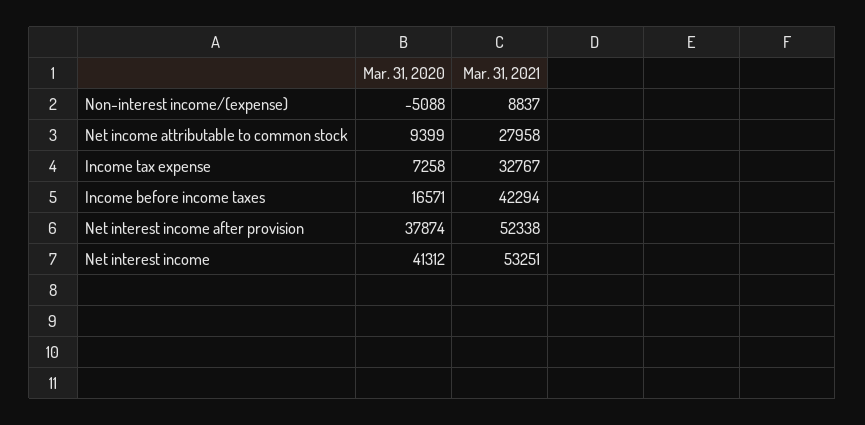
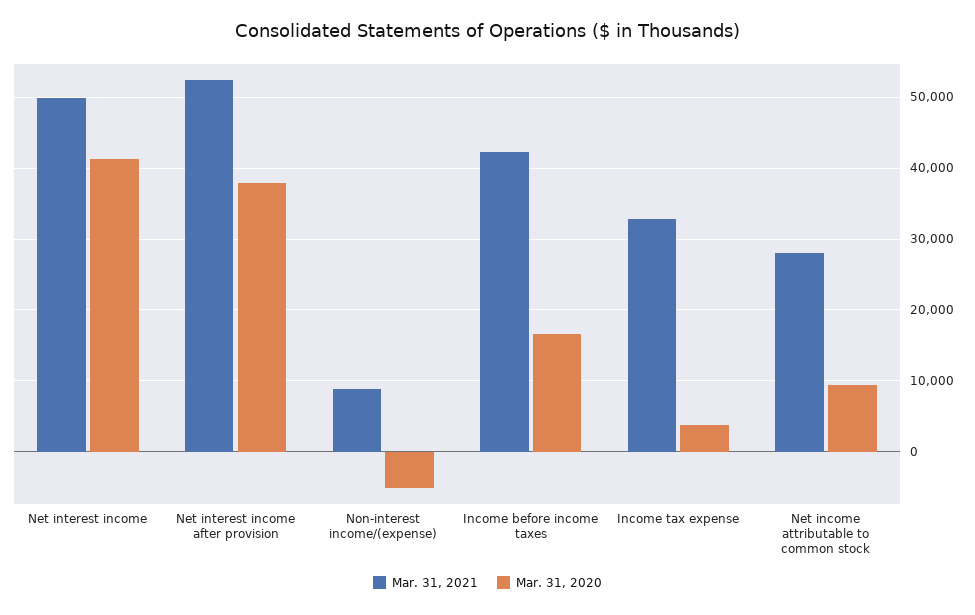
Mar. 31, 2020, Income tax expense: 7258 -> 4000
Mar. 31, 2021, Net interest income: 53251 -> 50000

